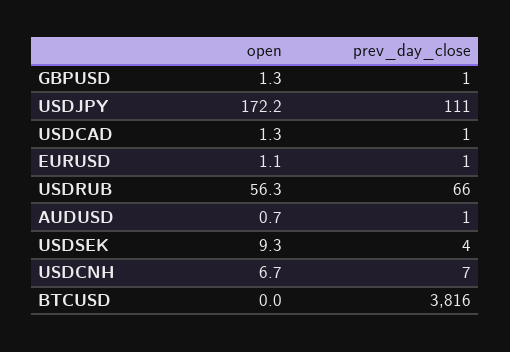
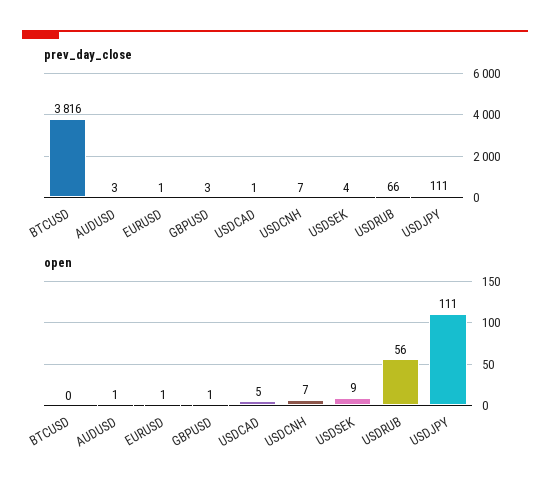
prev_day_close, GBPUSD: 1 -> 3
open, USDJPY: 172.2 -> 111
open, USDCAD: 1.3 -> 5
prev_day_close, AUDUSD: 1 -> 3

